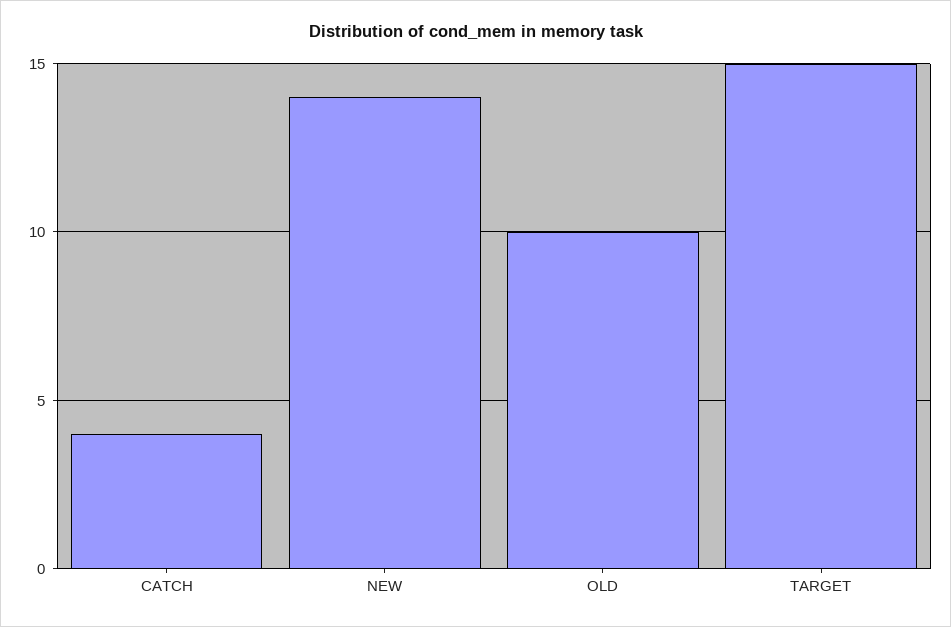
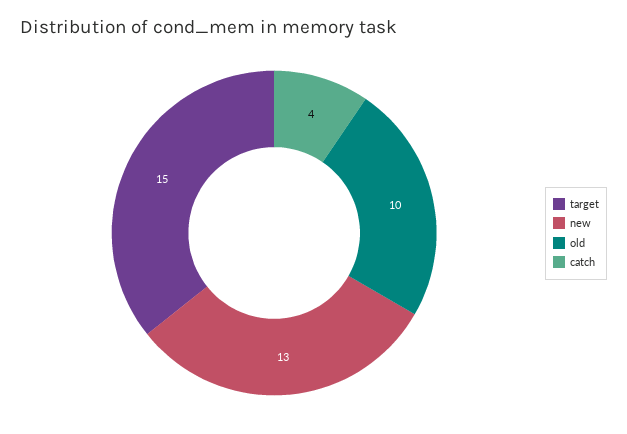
NEW: 14 -> 13

